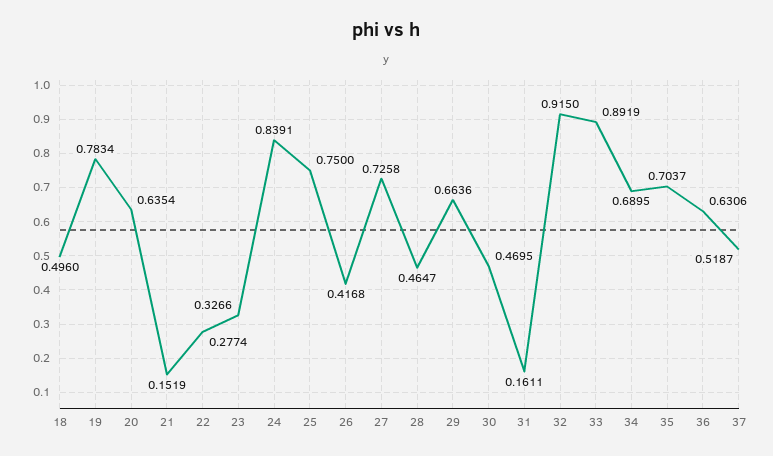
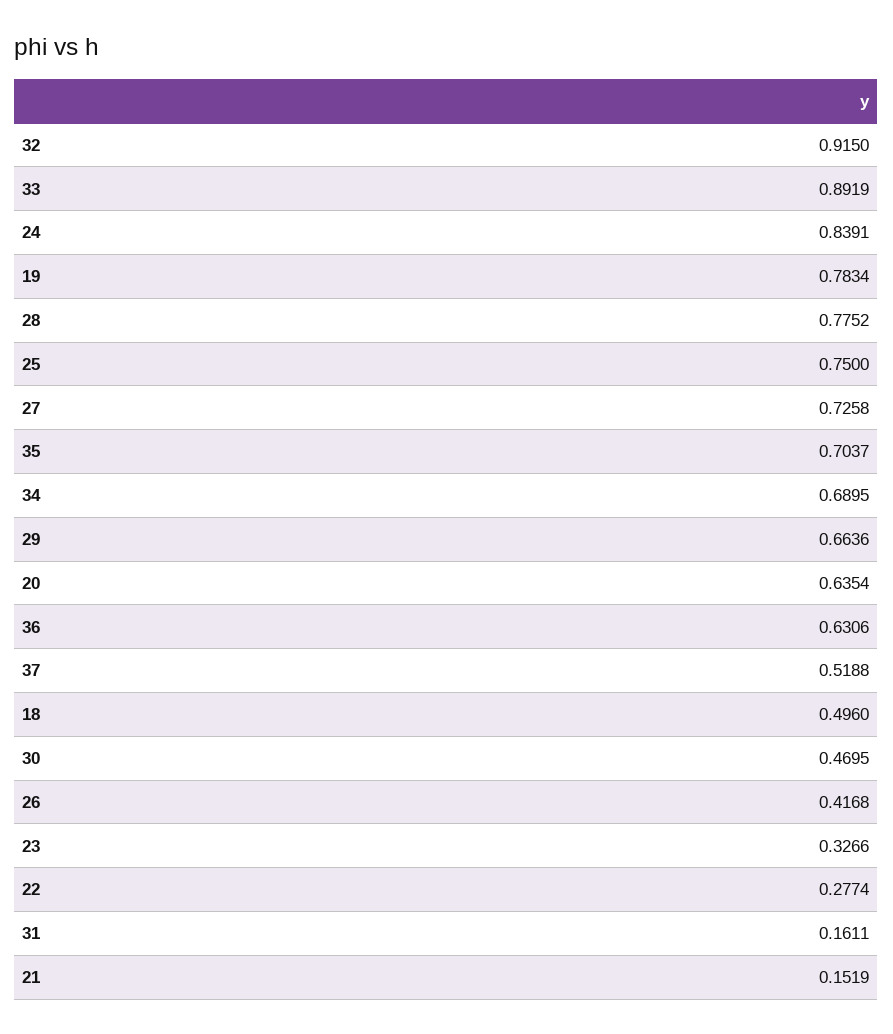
28: 0.4647 -> 0.7752
37: 0.5187 -> 0.5188

